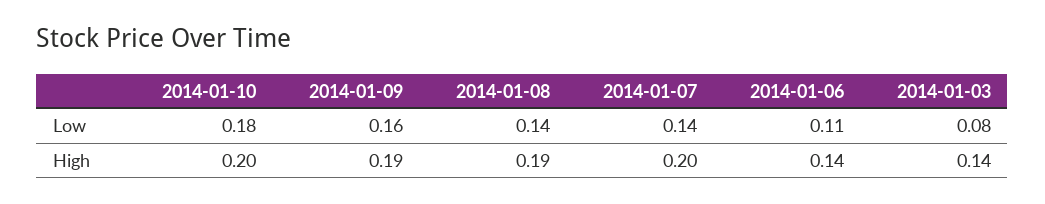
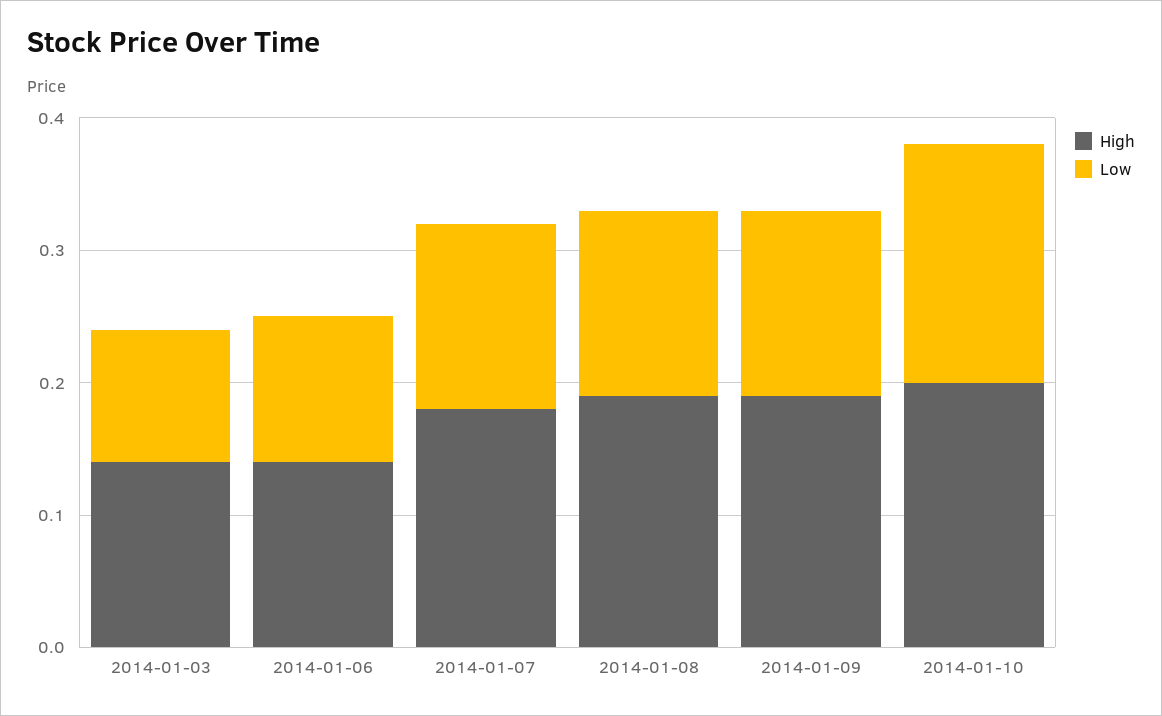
Low, 2014-01-09: 0.16 -> 0.14
Low, 2014-01-03: 0.08 -> 0.1
High, 2014-01-07: 0.2 -> 0.18

